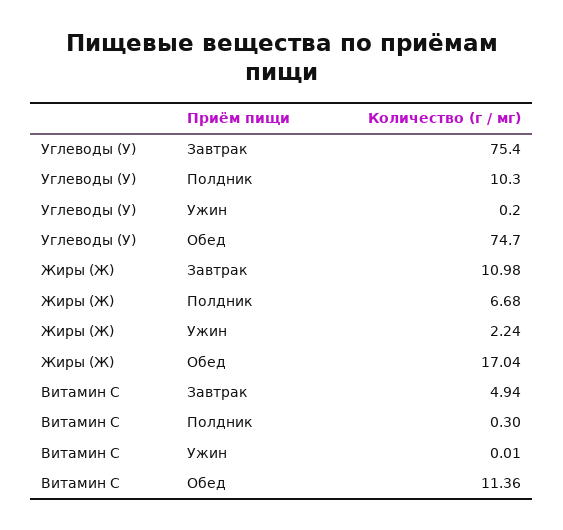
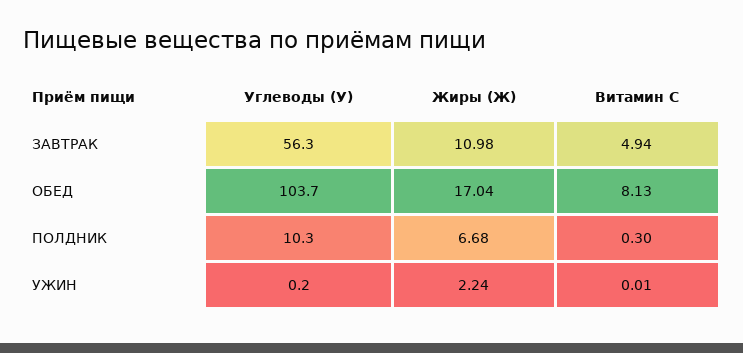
Углеводы (У), Завтрак: 75.4 -> 56.3
Углеводы (У), Обед: 74.7 -> 103.7
Витамин С, Обед: 11.36 -> 8.13

